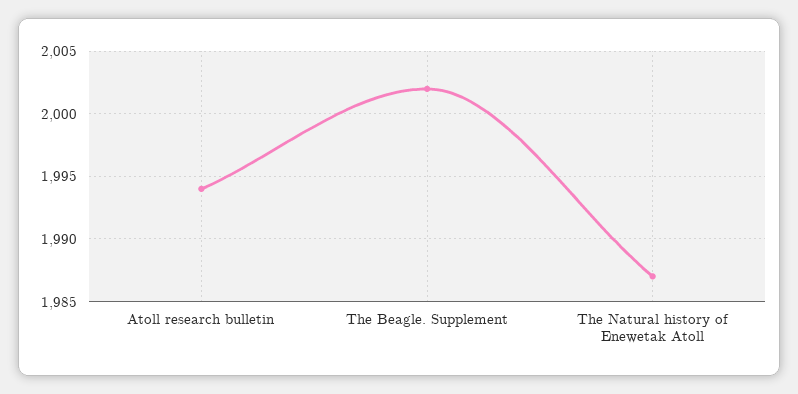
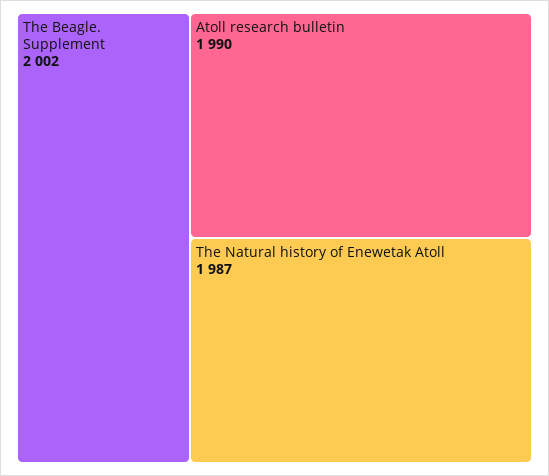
Atoll research bulletin: 1994 -> 1990

